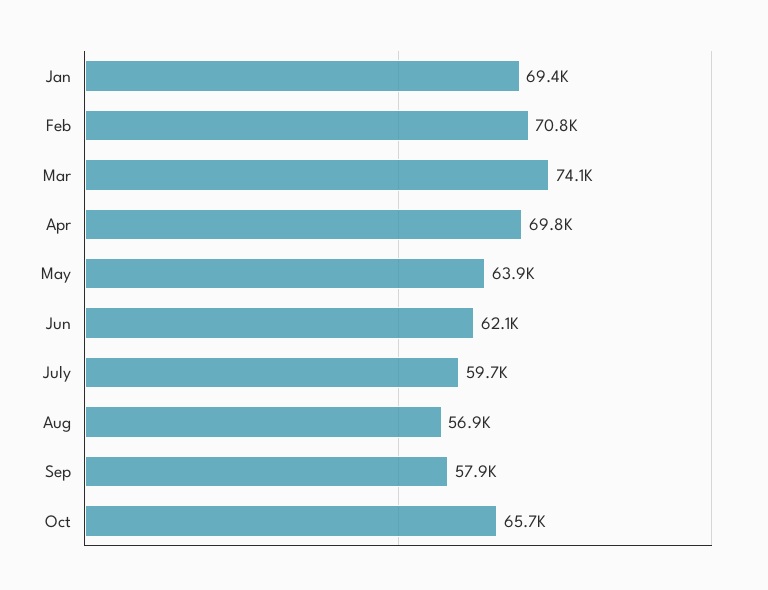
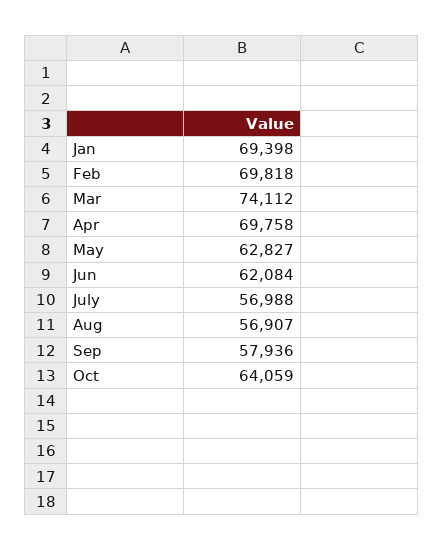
Feb: 70800 -> 69818
May: 63900 -> 62827
July: 59700 -> 56988
Oct: 65700 -> 64059

